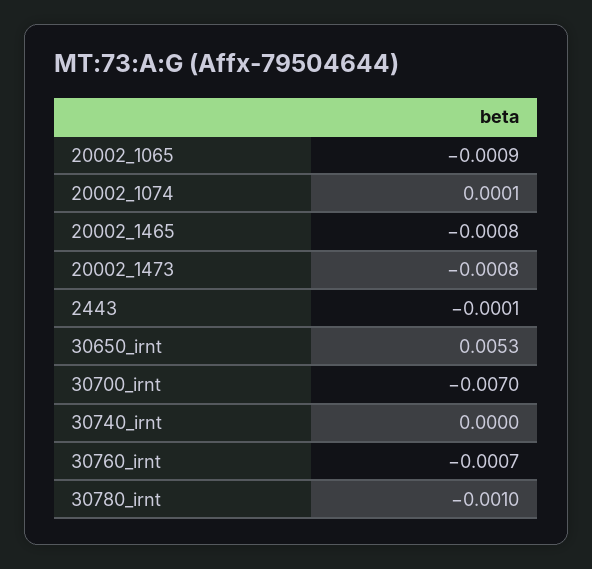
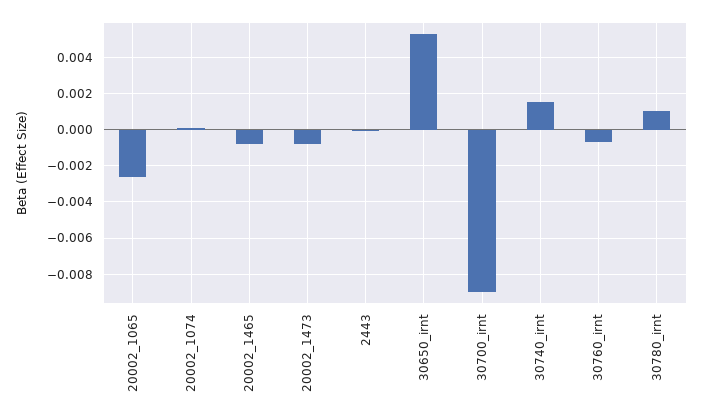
20002_1065: -0.0009 -> -0.0025
30700_irnt: -0.007 -> -0.009
30740_irnt: 0 -> 0.0015
30780_irnt: -0.001 -> 0.001

